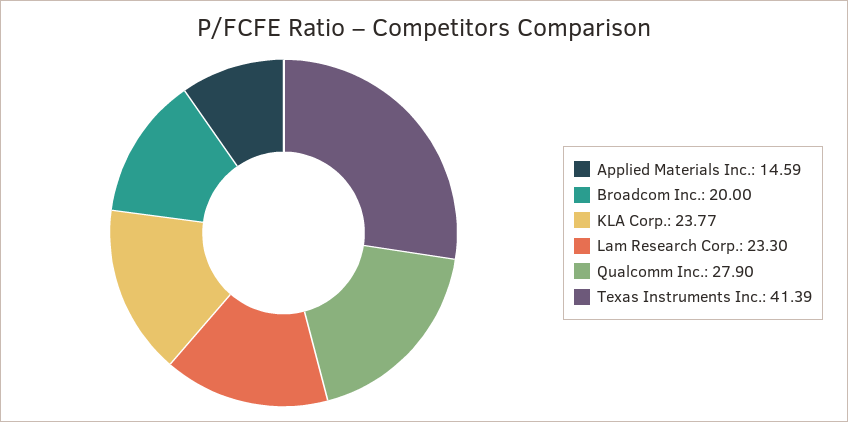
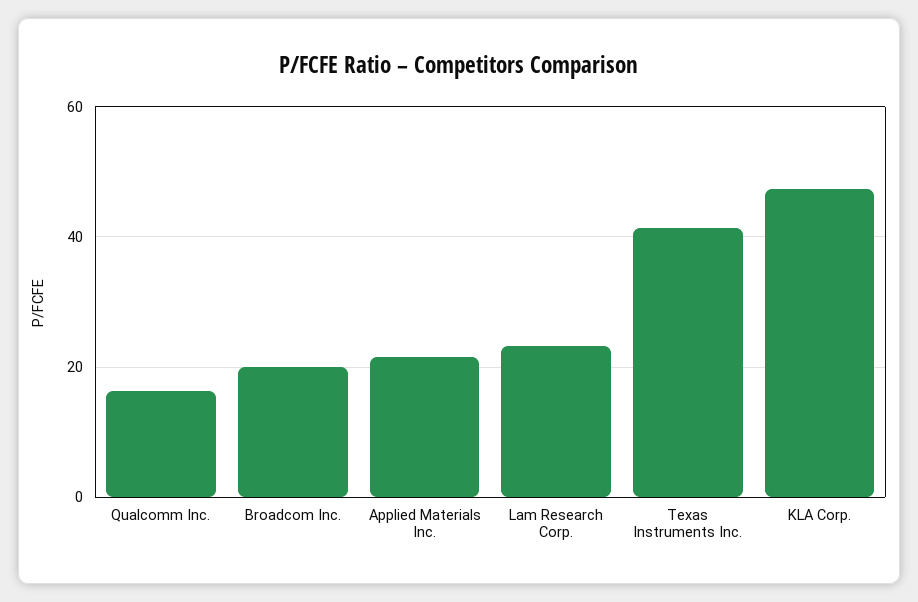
Applied Materials Inc.: 14.59 -> 22
KLA Corp.: 23.77 -> 48
Qualcomm Inc.: 27.9 -> 16

